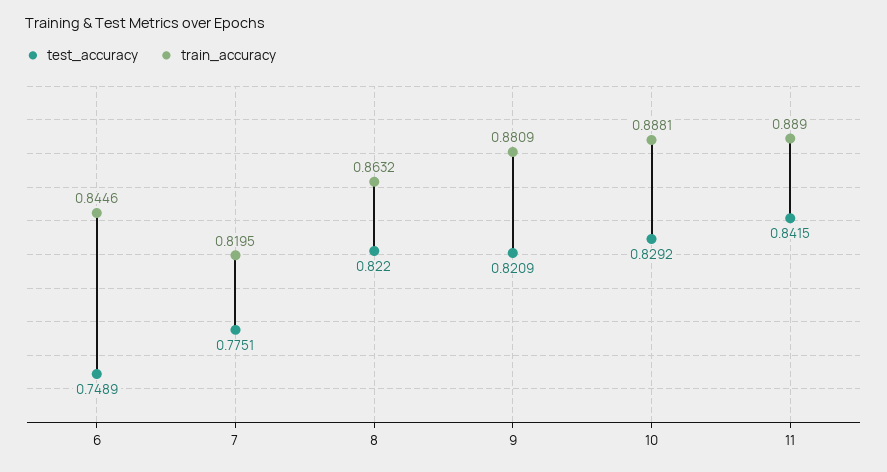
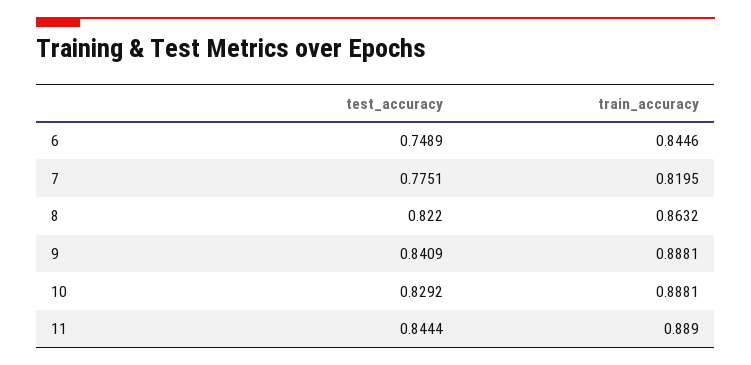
test_accuracy, 9: 0.8209 -> 0.8409
train_accuracy, 9: 0.8809 -> 0.8881
test_accuracy, 11: 0.8415 -> 0.8444

